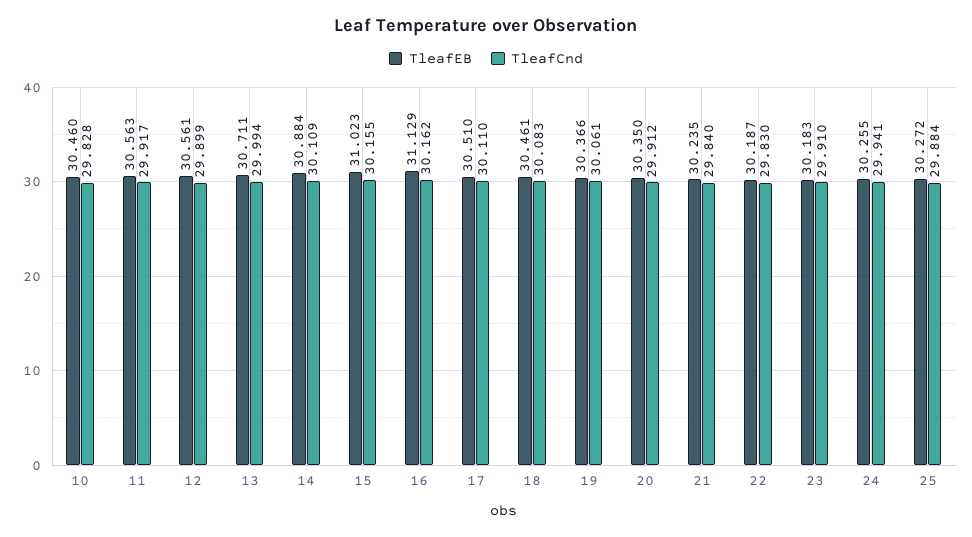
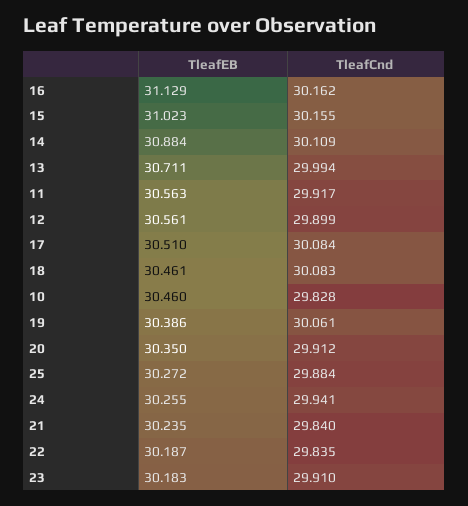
TleafCnd, 17: 30.11 -> 30.084
TleafEB, 19: 30.366 -> 30.386
TleafCnd, 22: 29.83 -> 29.835

